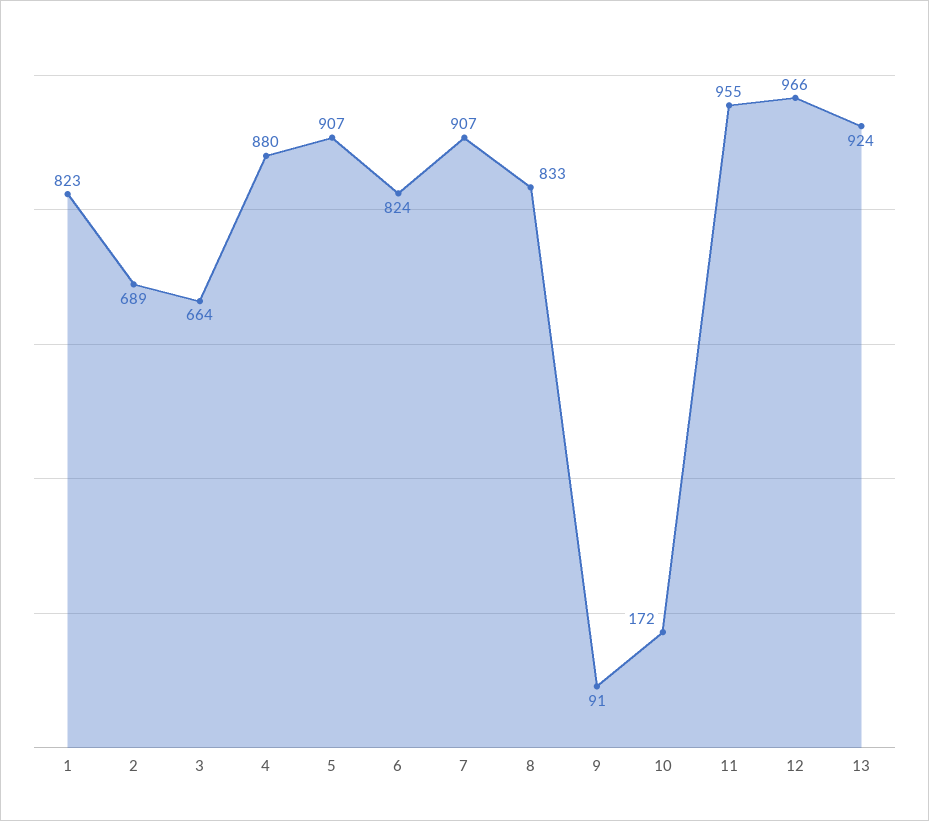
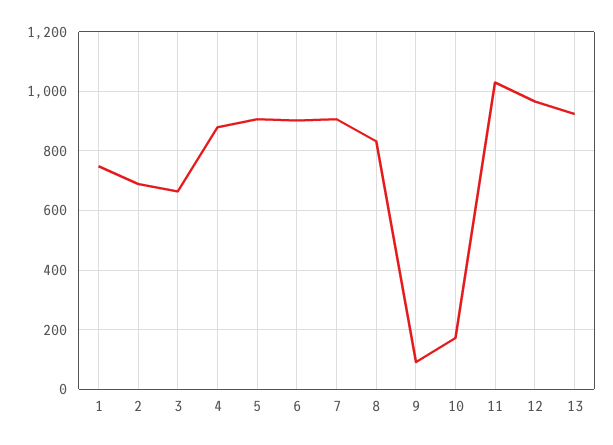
1: 823 -> 750
6: 824 -> 900
11: 955 -> 1025

